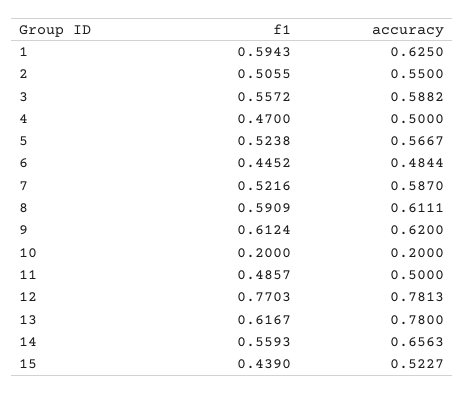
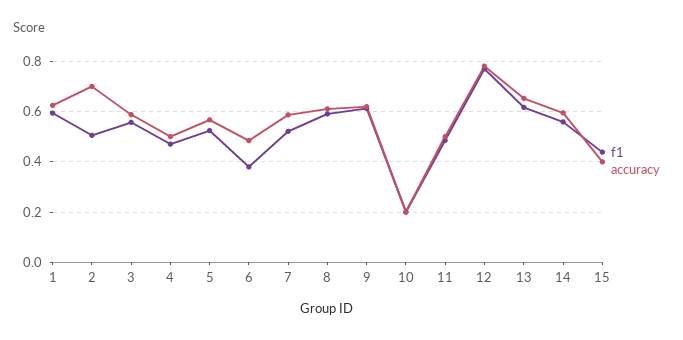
accuracy, 2: 0.55 -> 0.7
f1, 6: 0.4452 -> 0.375
accuracy, 13: 0.78 -> 0.65
accuracy, 14: 0.6563 -> 0.6
accuracy, 15: 0.5227 -> 0.4

